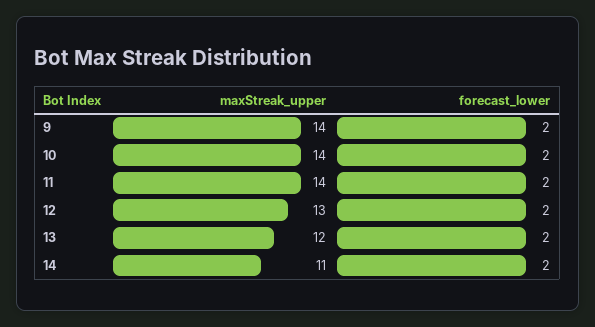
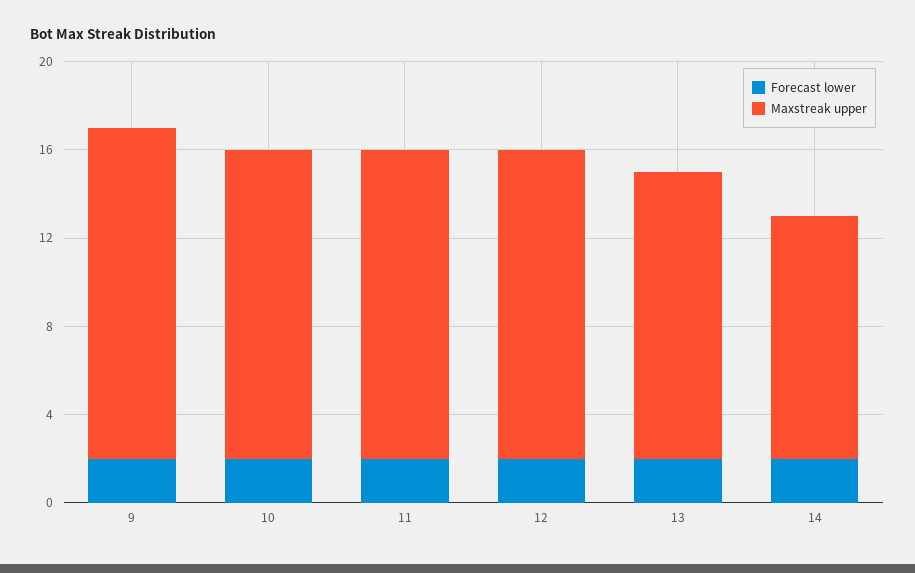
maxStreak_upper, 9: 14 -> 15
maxStreak_upper, 12: 13 -> 14
maxStreak_upper, 13: 12 -> 13

